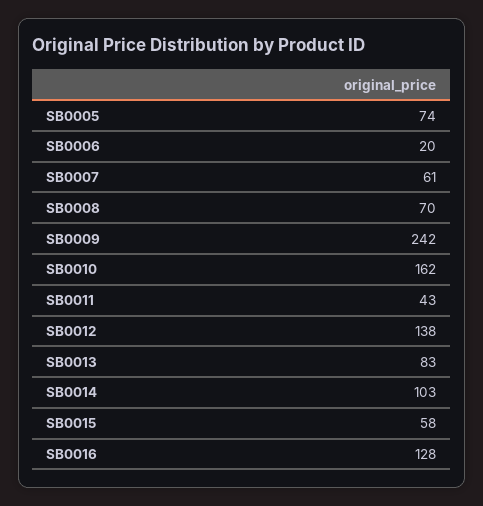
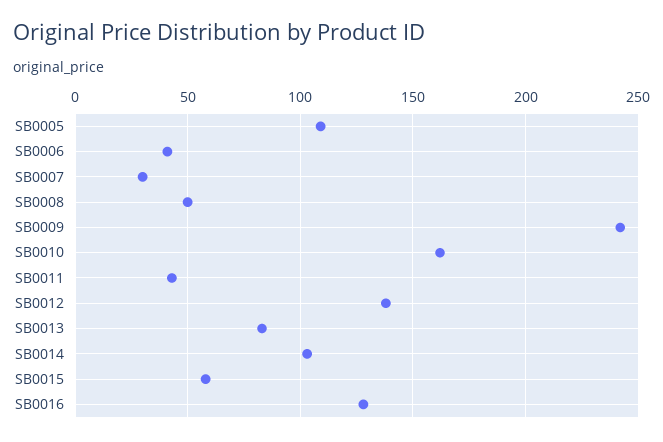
SB0005: 74 -> 110
SB0006: 20 -> 40
SB0007: 61 -> 30
SB0008: 70 -> 50

